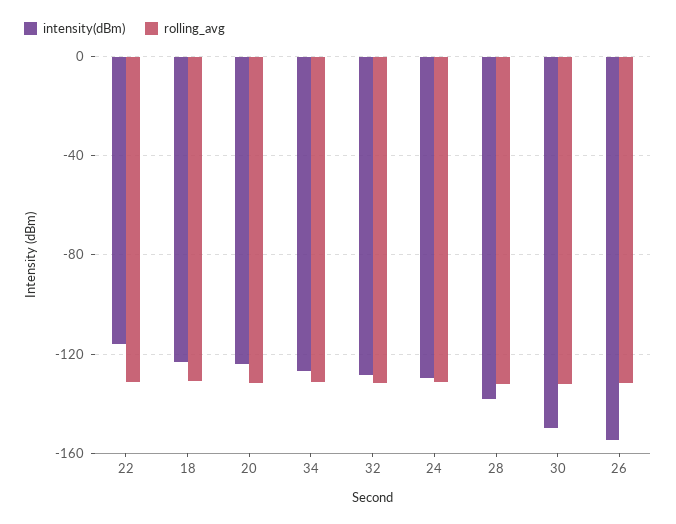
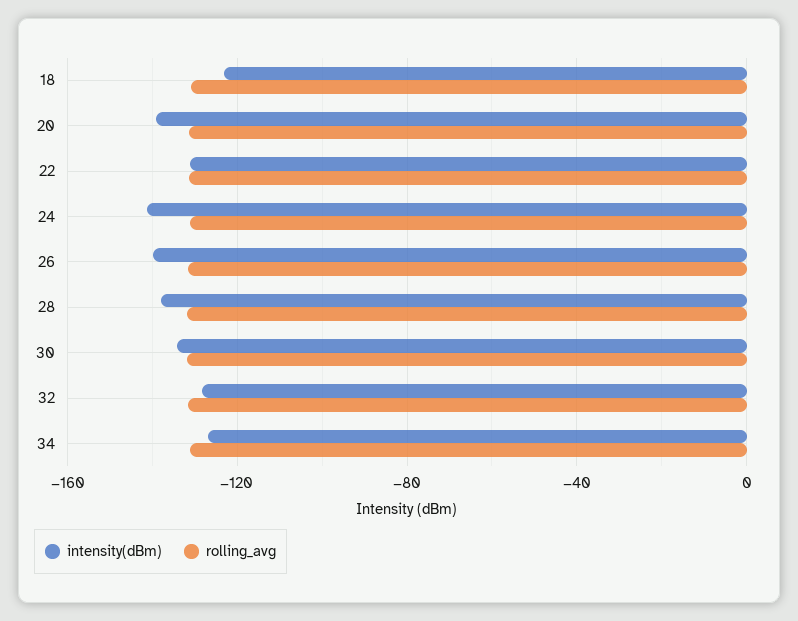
intensity(dBm), 22: -115 -> -130
intensity(dBm), 20: -125 -> -140
intensity(dBm), 24: -130 -> -140
intensity(dBm), 30: -150 -> -135
intensity(dBm), 26: -155 -> -140

